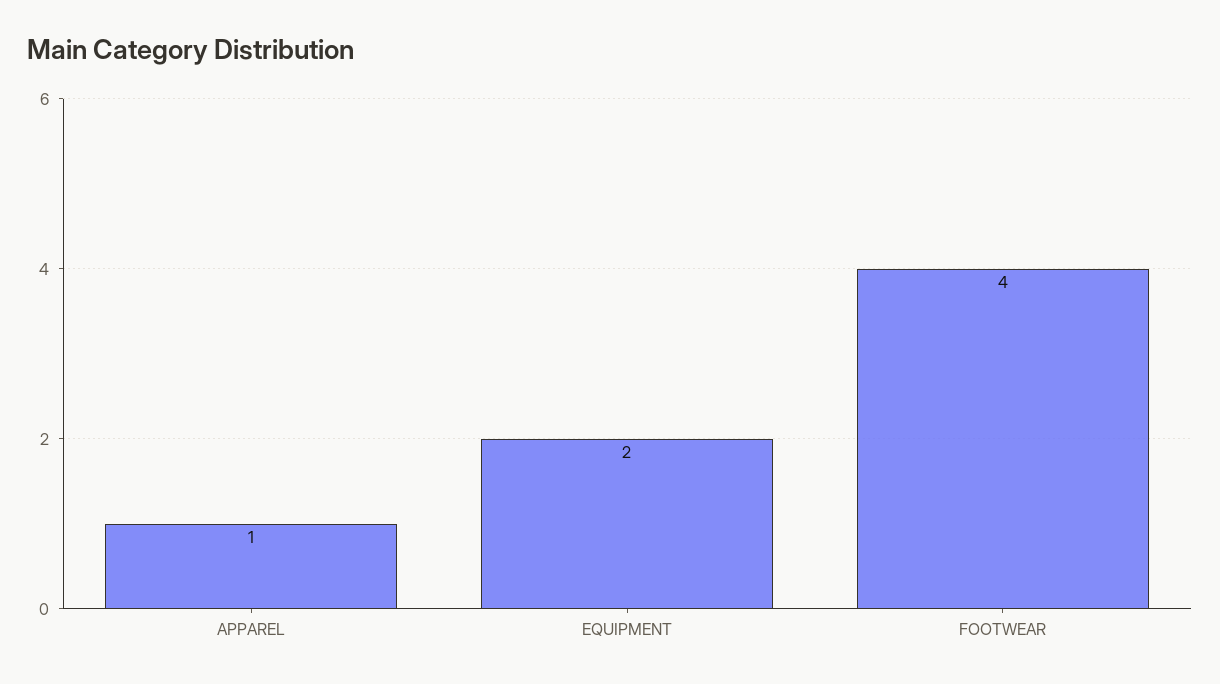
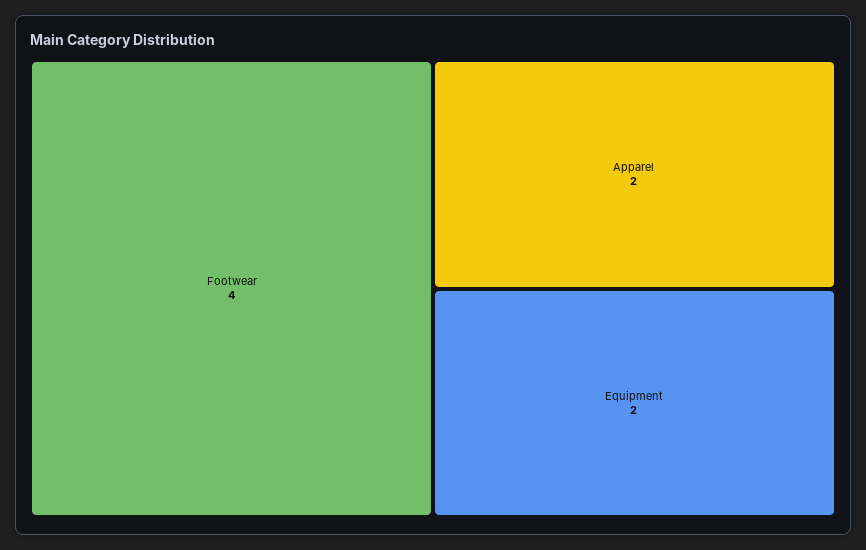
APPAREL: 1 -> 2

